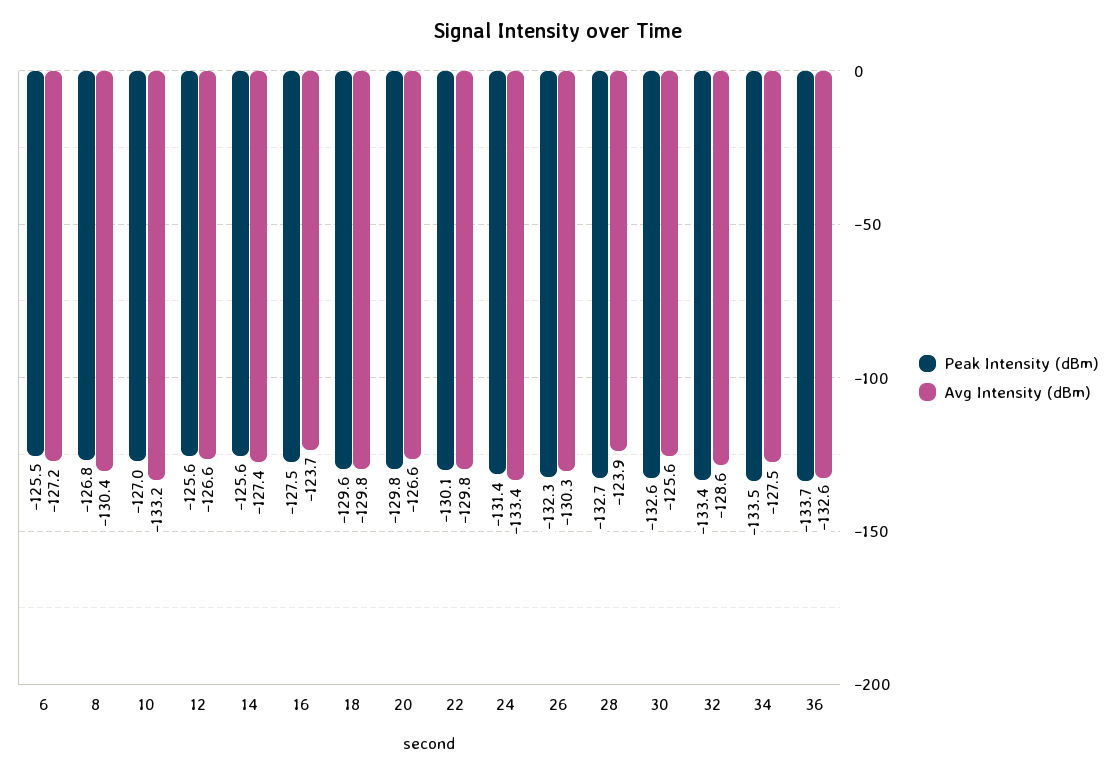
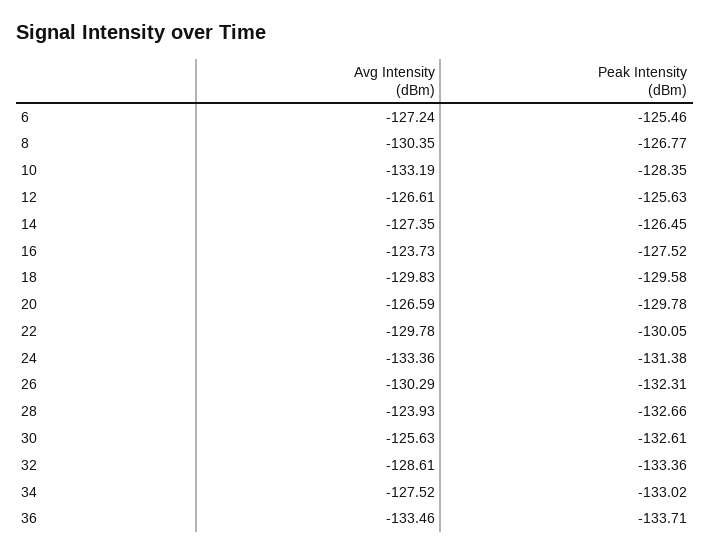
Peak Intensity (dBm), 10: -127 -> -128.35
Peak Intensity (dBm), 14: -125.6 -> -126.45
Peak Intensity (dBm), 34: -133.5 -> -133.02
Avg Intensity (dBm), 36: -132.6 -> -133.46

